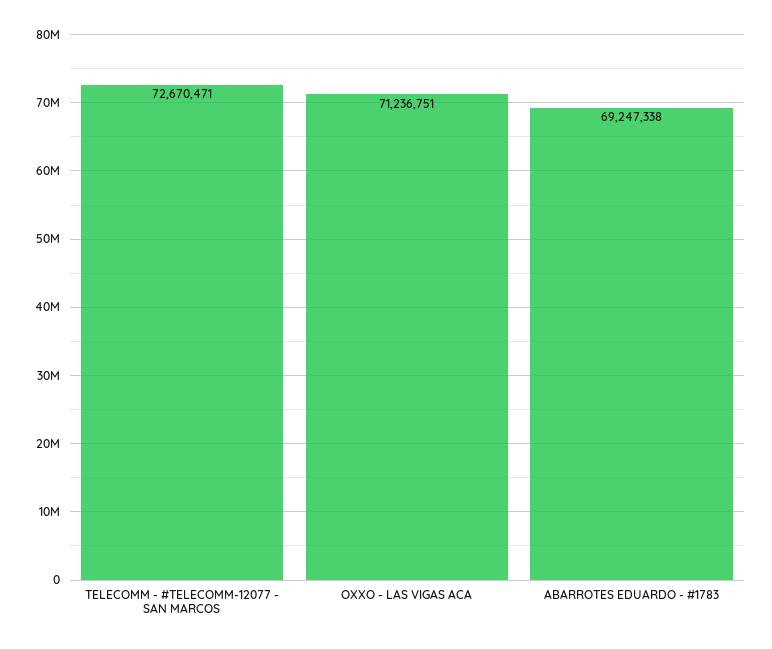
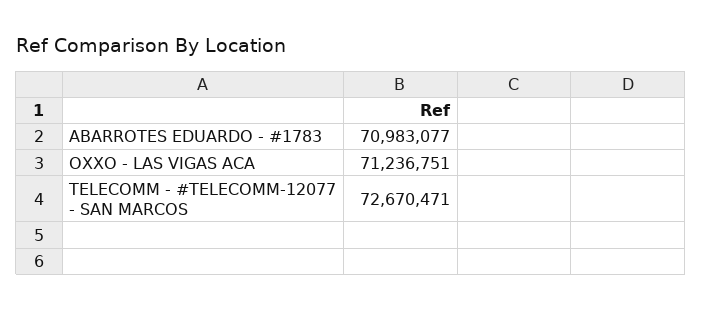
ABARROTES EDUARDO - #1783: 69247338 -> 70983077

